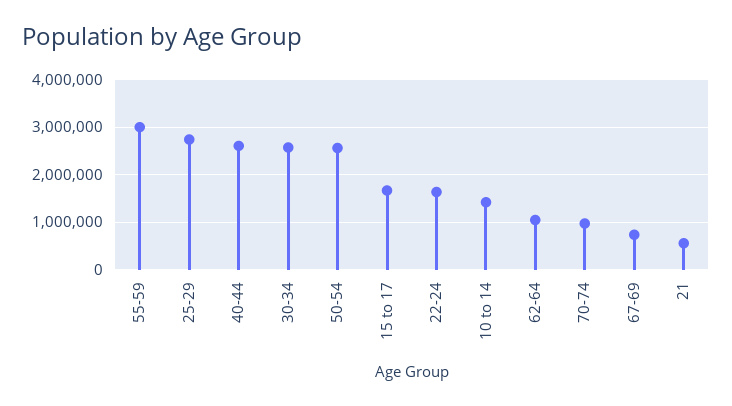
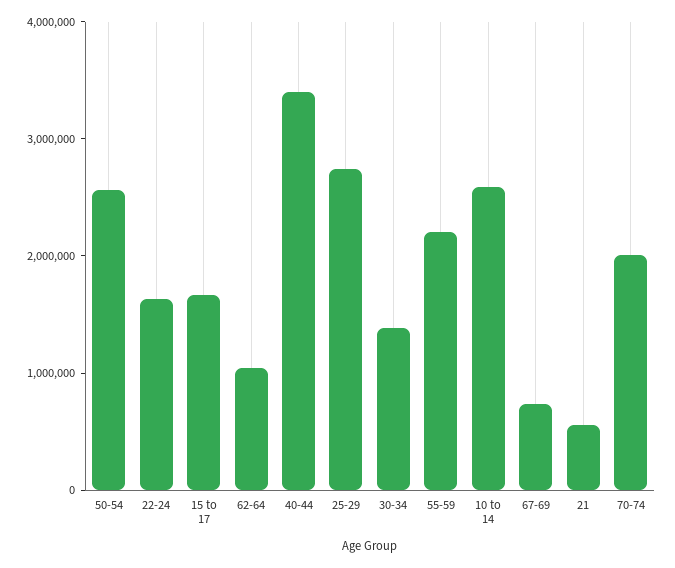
55-59: 3000000 -> 2200000
40-44: 2600000 -> 3400000
30-34: 2600000 -> 1400000
10 to 14: 1400000 -> 2600000
70-74: 1000000 -> 2000000

